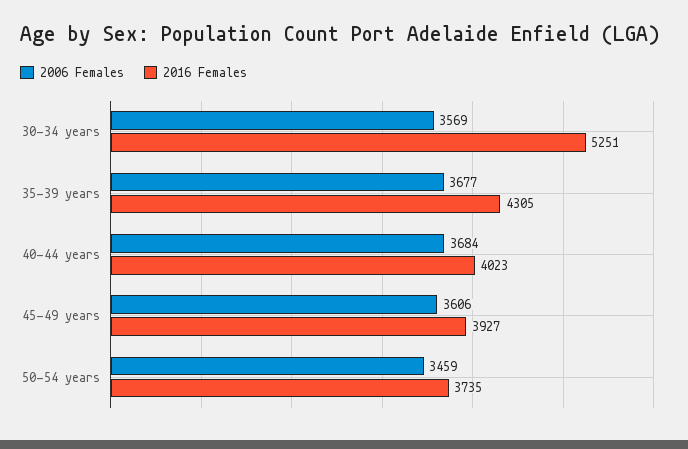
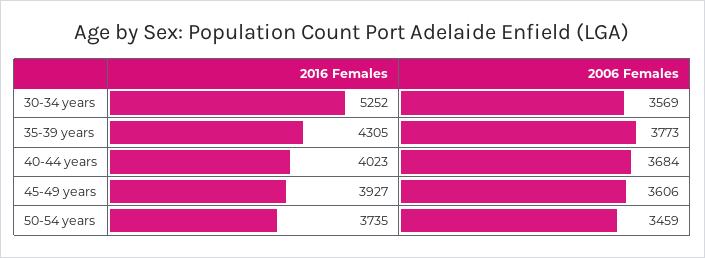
2016 Females, 30-34 years: 5251 -> 5252
2006 Females, 35-39 years: 3677 -> 3773

